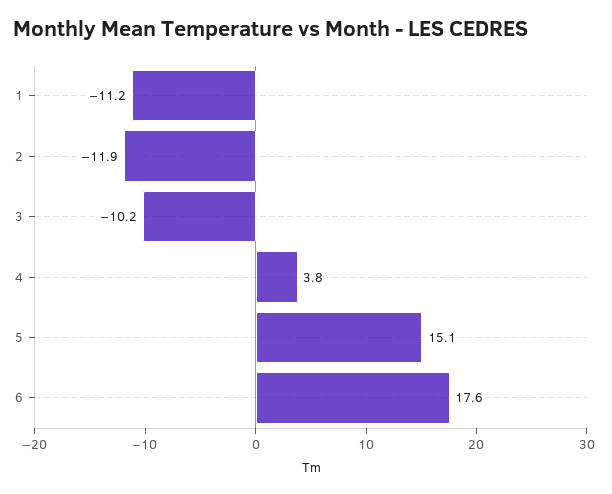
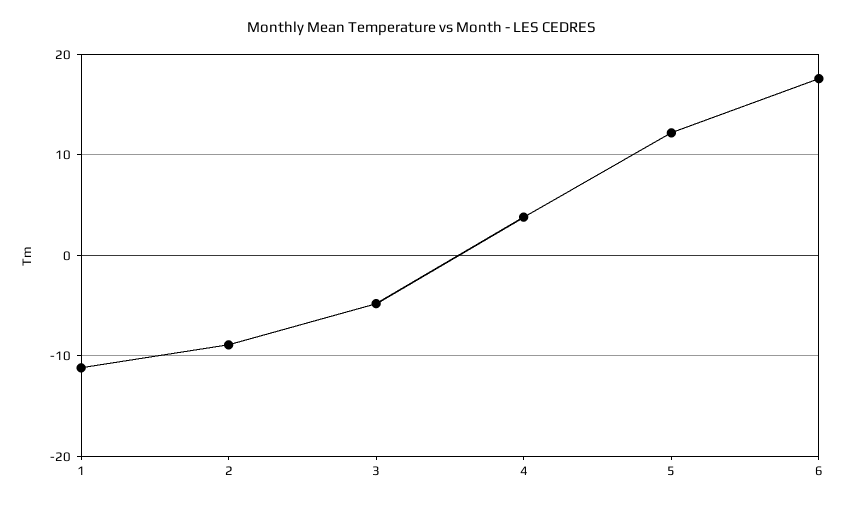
2: -11.9 -> -9
3: -10.2 -> -5
5: 15.1 -> 12

